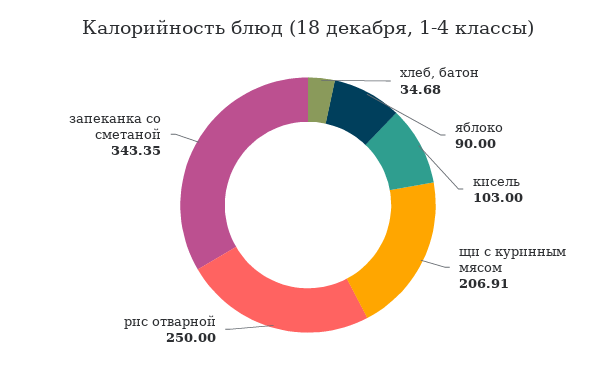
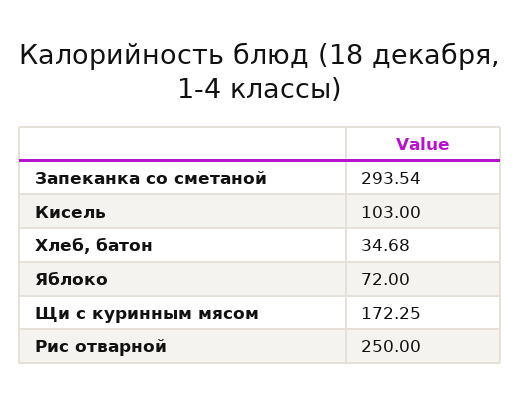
яблоко: 90 -> 72
щи с куринным мясом: 206.91 -> 172.25
запеканка со сметаной: 343.35 -> 293.54

